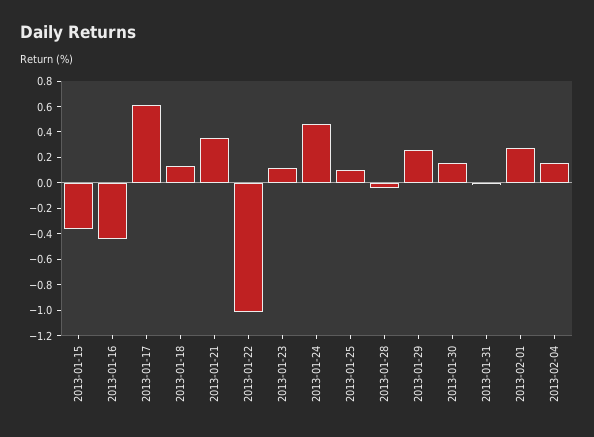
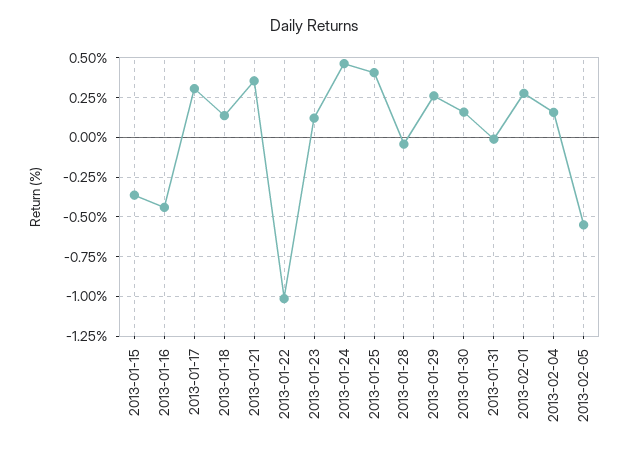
2013-01-17: 0.6 -> 0.3
2013-01-25: 0.1 -> 0.4
2013-02-05: none -> -0.55

